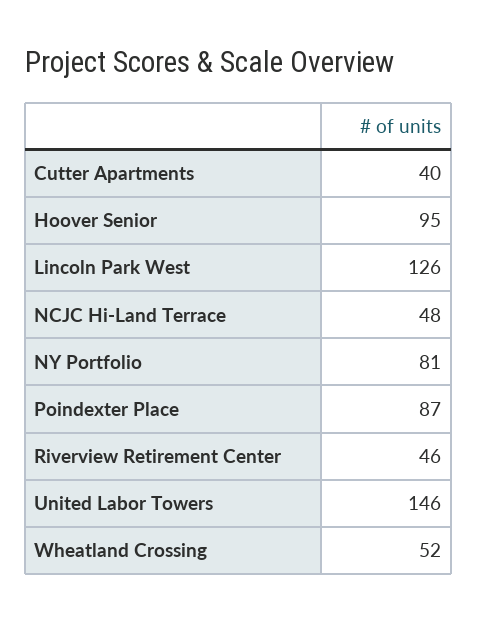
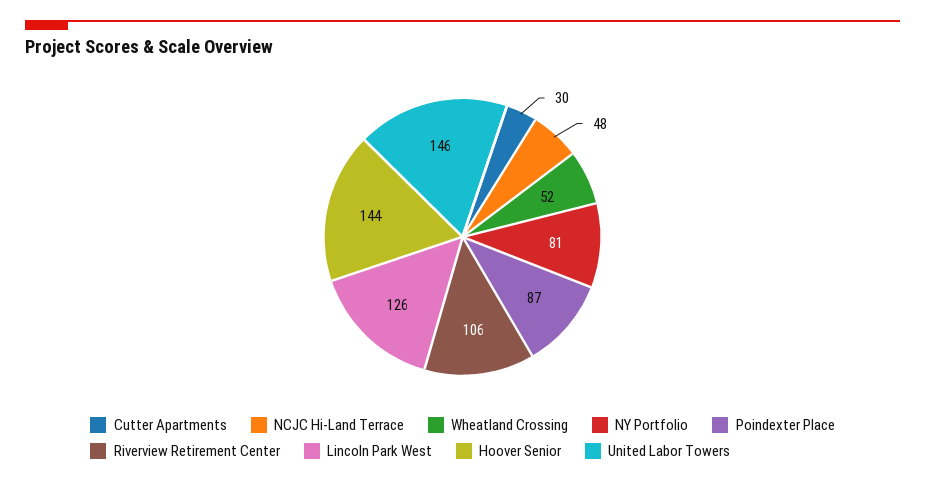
Cutter Apartments: 40 -> 30
Hoover Senior: 95 -> 144
Riverview Retirement Center: 46 -> 106

